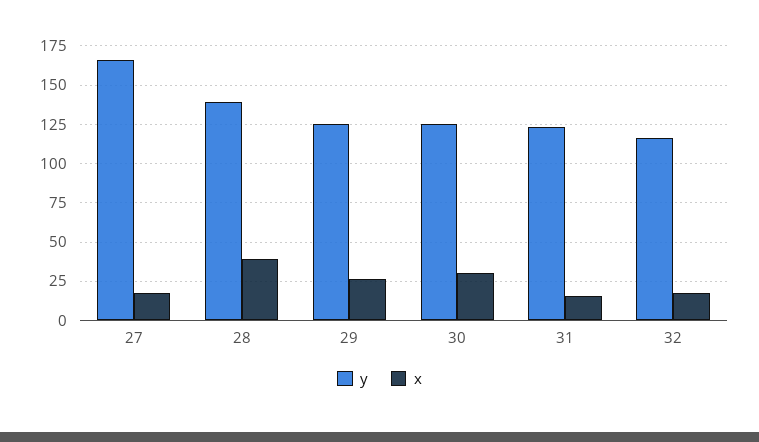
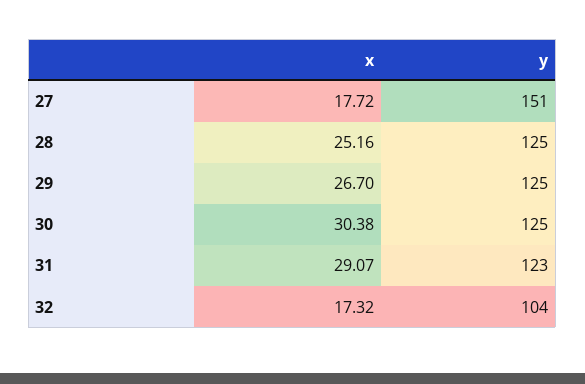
y, 27: 165 -> 151
y, 28: 140 -> 125
x, 28: 40 -> 25.16
x, 31: 15 -> 29.07
y, 32: 115 -> 104

